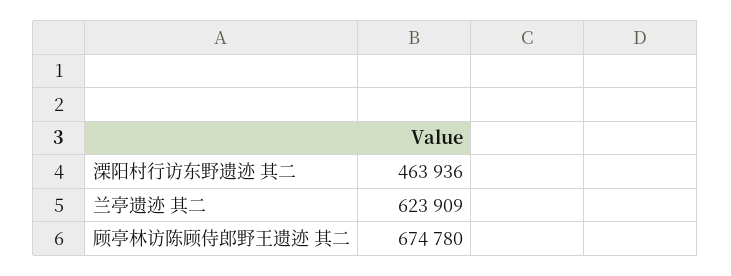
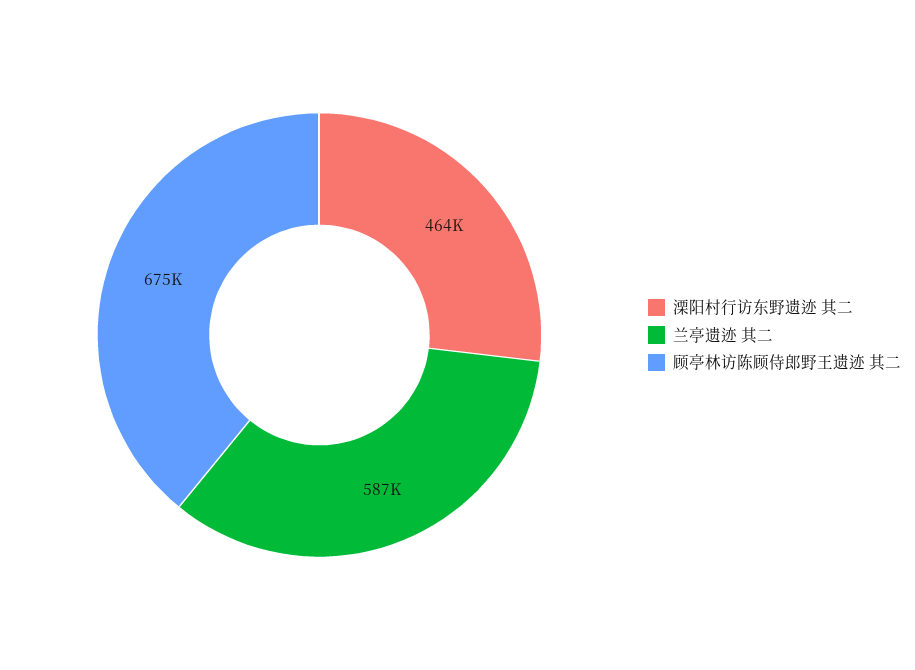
兰亭遗迹 其二: 623909 -> 587000

